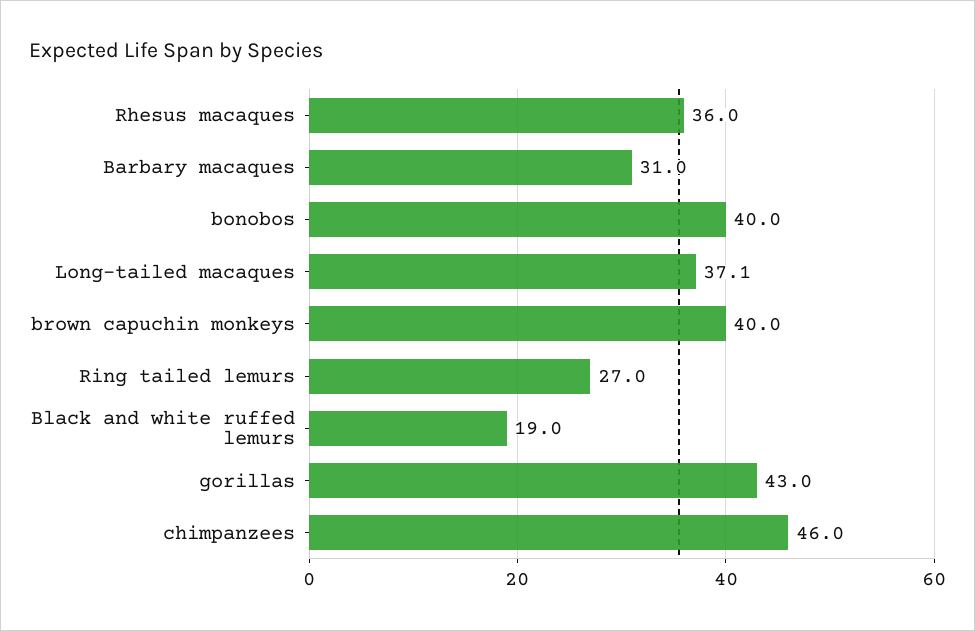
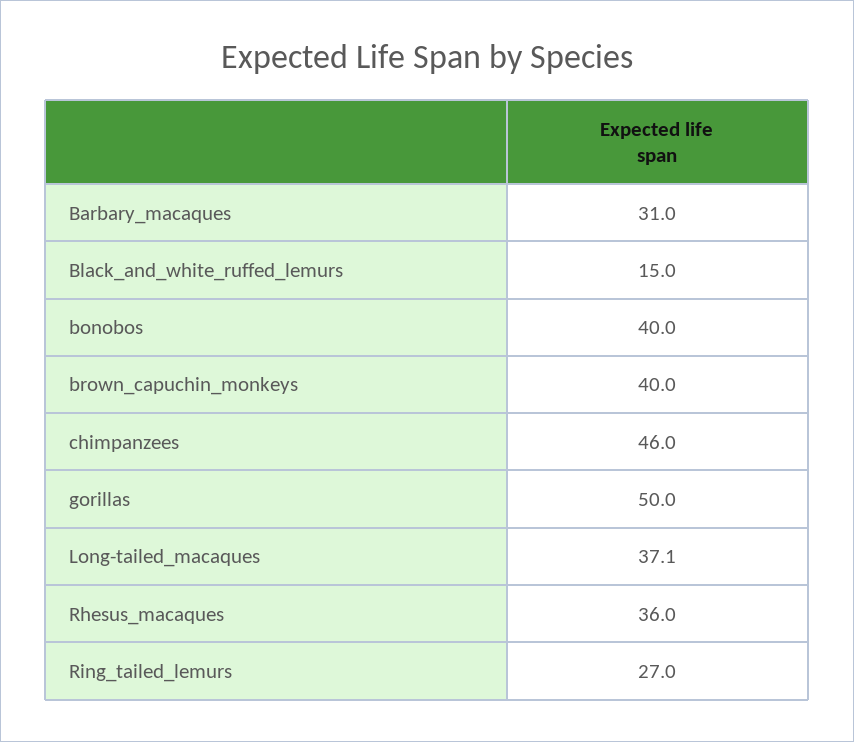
Black and white ruffed lemurs: 19 -> 15
gorillas: 43 -> 50

